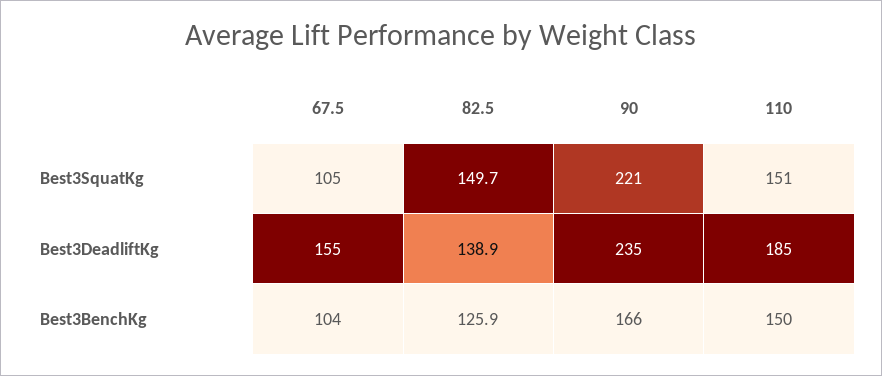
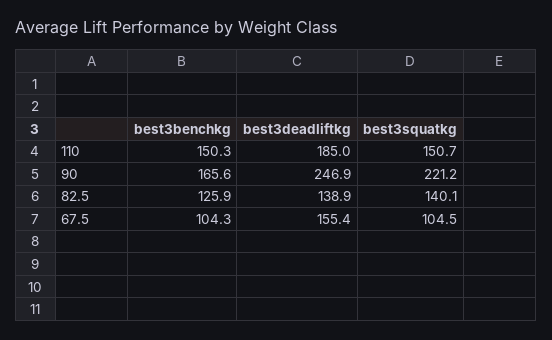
82.5, Best3SquatKg: 149.7 -> 140.1
90, Best3DeadliftKg: 235 -> 246.9

